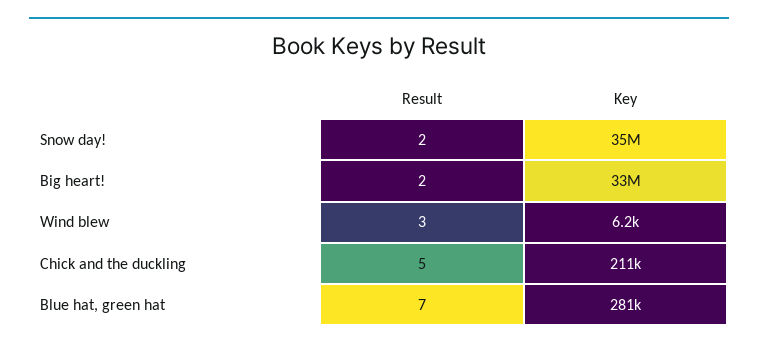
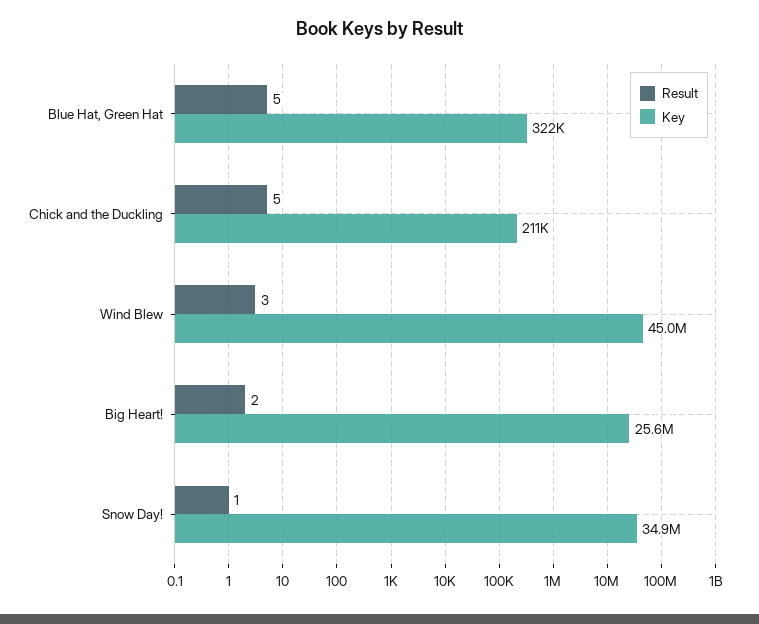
Result, Snow day!: 2 -> 1
Key, Big heart!: 33000000 -> 25600000
Key, Wind blew: 6200 -> 45000000
Result, Blue hat, green hat: 7 -> 5
Key, Blue hat, green hat: 281000 -> 322000

